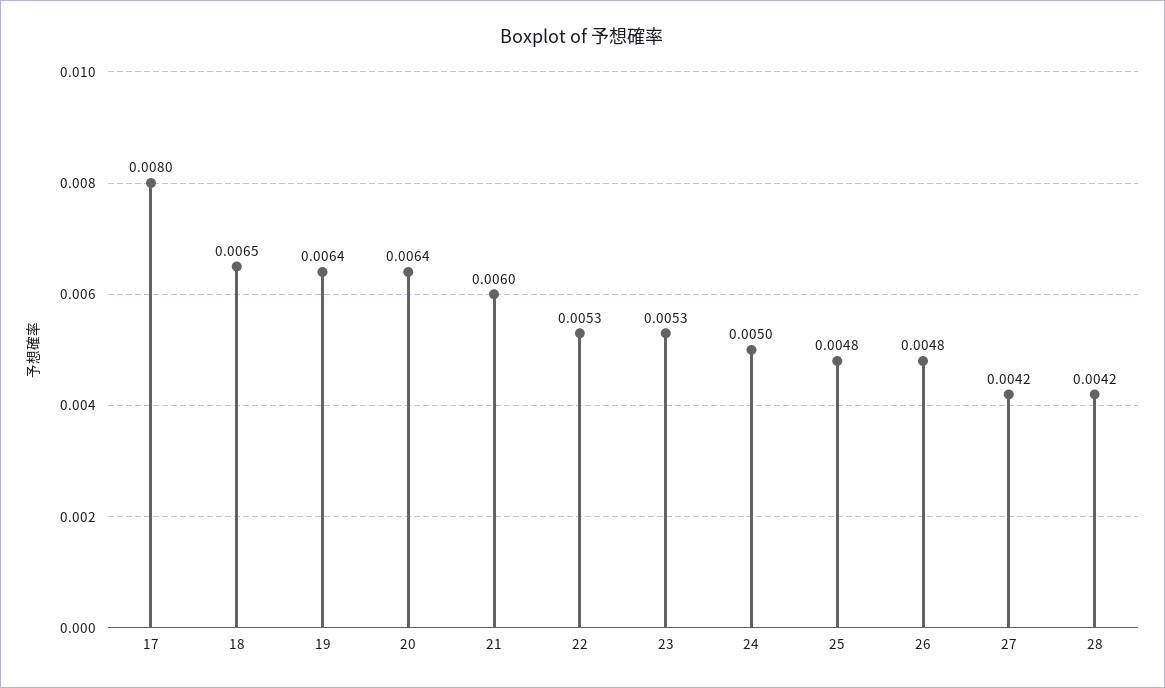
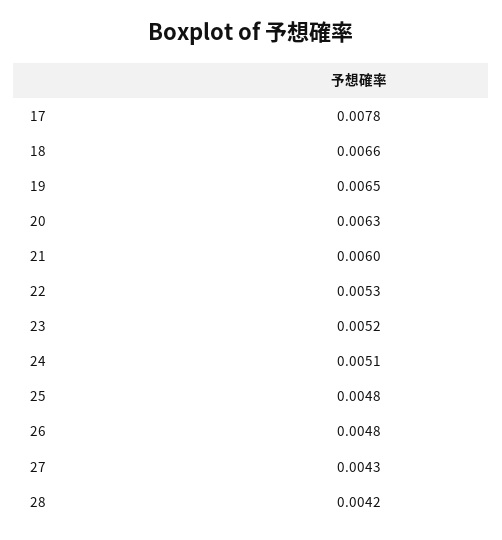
17: 0.008 -> 0.0078
18: 0.0065 -> 0.0066
19: 0.0064 -> 0.0065
20: 0.0064 -> 0.0063
23: 0.0053 -> 0.0052
24: 0.005 -> 0.0051
27: 0.0042 -> 0.0043

